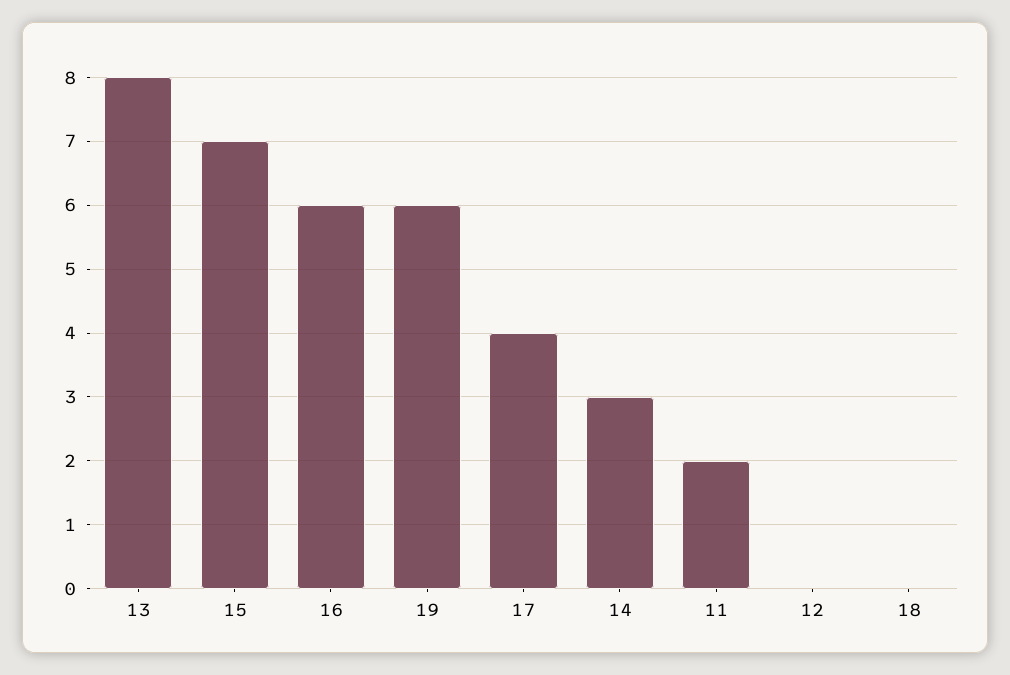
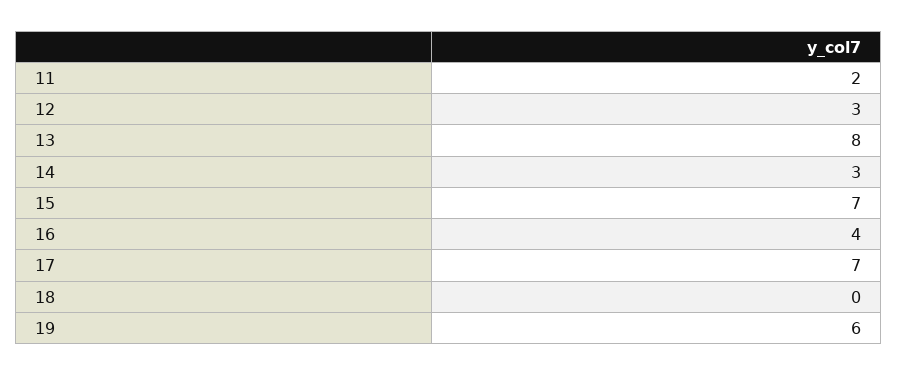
16: 6 -> 4
17: 4 -> 7
12: 0 -> 3

